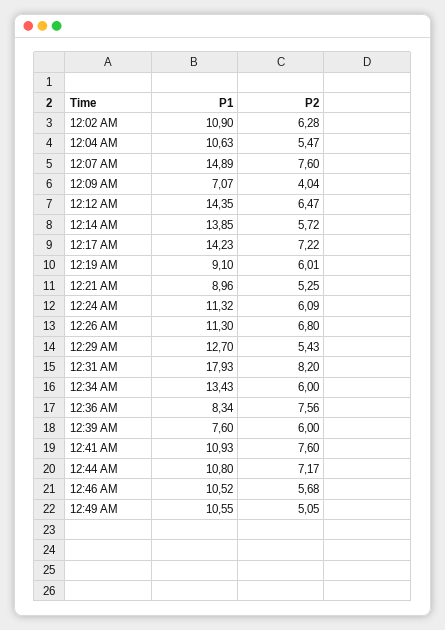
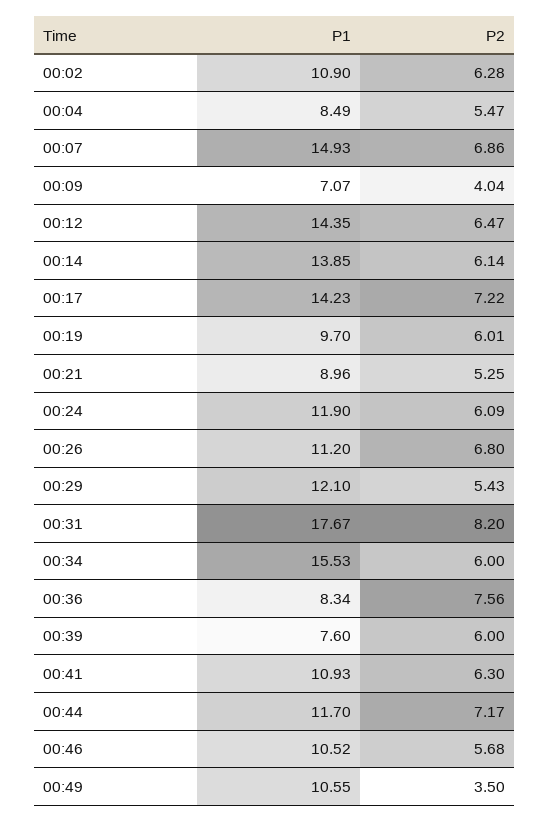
P1, 12:04 AM: 10.63 -> 8.49
P1, 12:07 AM: 14.89 -> 14.93
P2, 12:07 AM: 7.6 -> 6.86
P2, 12:14 AM: 5.72 -> 6.14
P1, 12:19 AM: 9.1 -> 9.7
P1, 12:24 AM: 11.32 -> 11.9
P1, 12:26 AM: 11.3 -> 11.2
P1, 12:29 AM: 12.7 -> 12.1
P1, 12:31 AM: 17.93 -> 17.67
P1, 12:34 AM: 13.43 -> 15.53
P2, 12:41 AM: 7.6 -> 6.3
P1, 12:44 AM: 10.8 -> 11.7
P2, 12:49 AM: 5.05 -> 3.5

